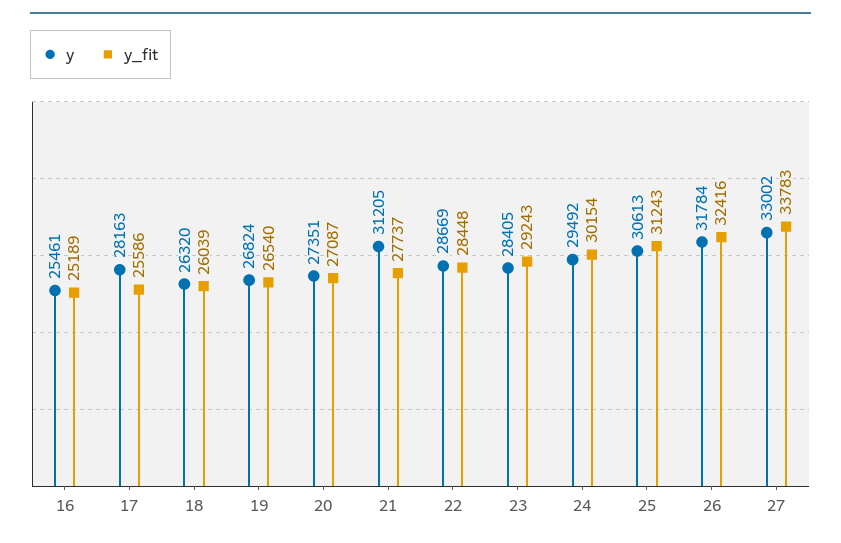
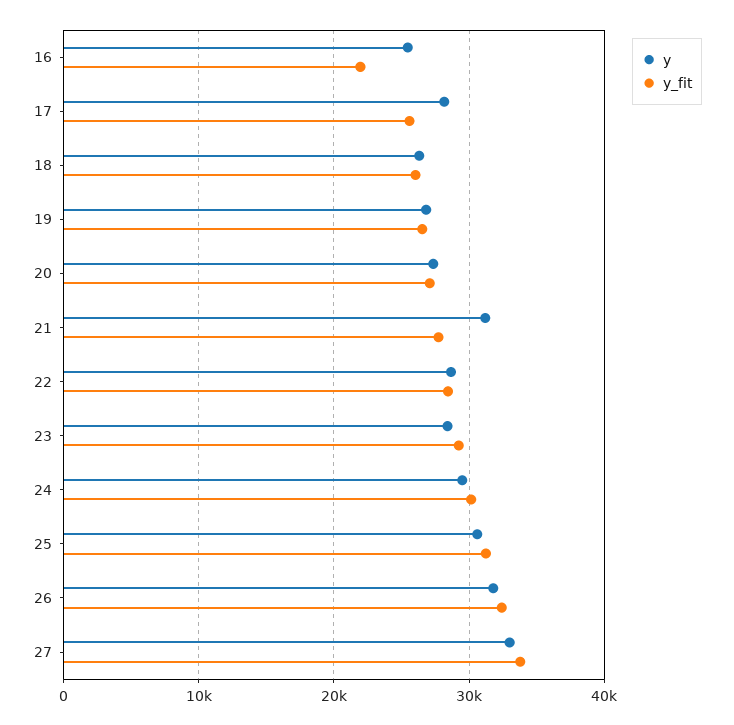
y_fit, 16: 25189 -> 22000

